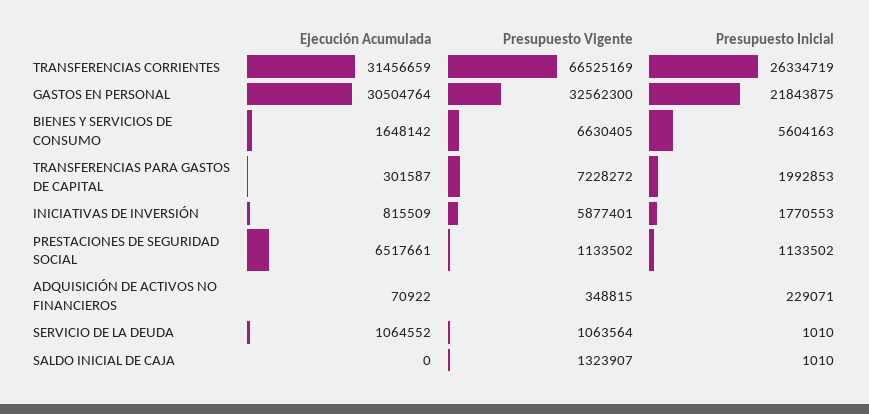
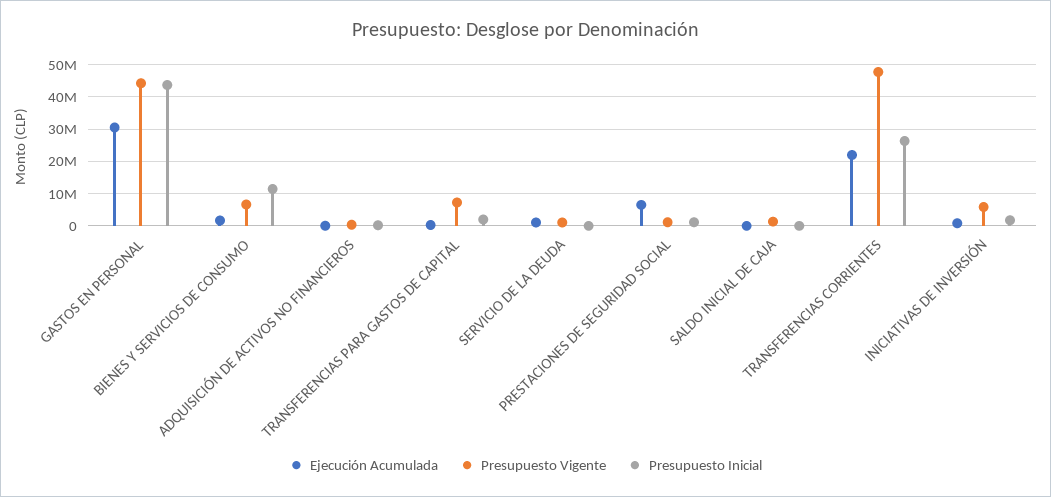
Ejecución Acumulada, TRANSFERENCIAS CORRIENTES: 31456659 -> 22000000
Presupuesto Vigente, TRANSFERENCIAS CORRIENTES: 66525169 -> 48000000
Presupuesto Vigente, GASTOS EN PERSONAL: 32562300 -> 44000000
Presupuesto Inicial, GASTOS EN PERSONAL: 21843875 -> 44000000
Presupuesto Inicial, BIENES Y SERVICIOS DE CONSUMO: 5604163 -> 12000000

